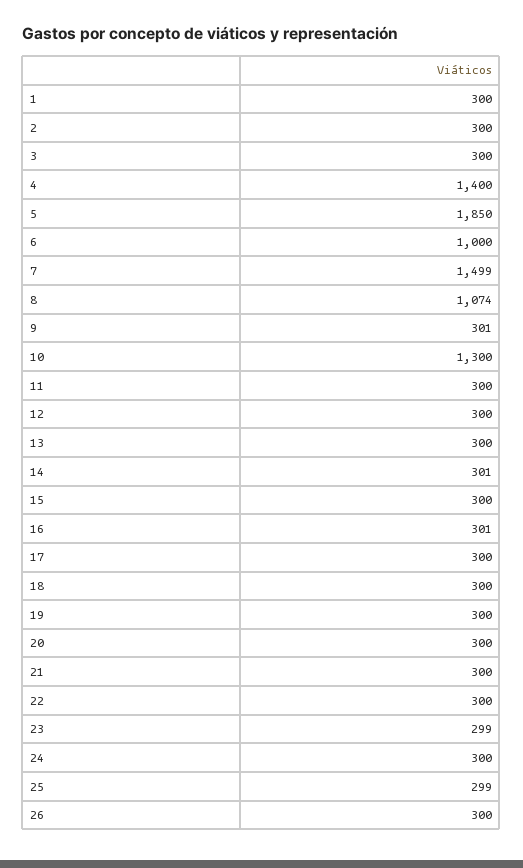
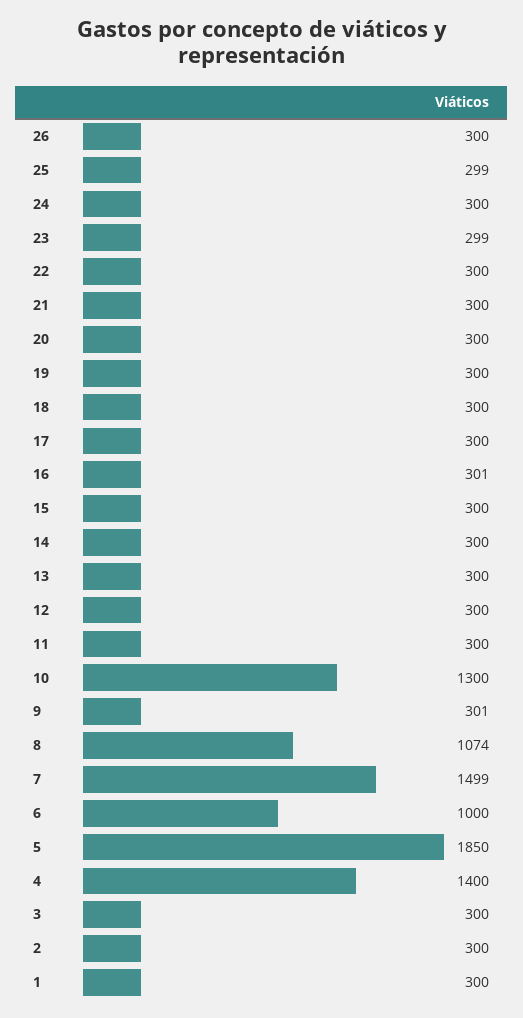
14: 301 -> 300

